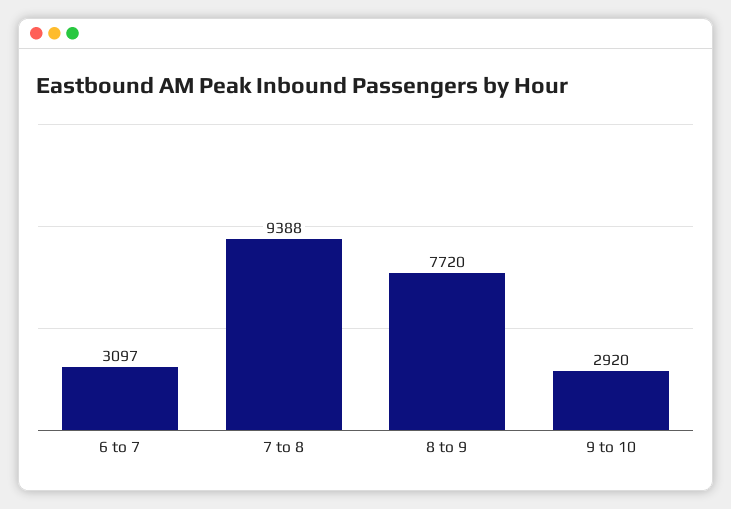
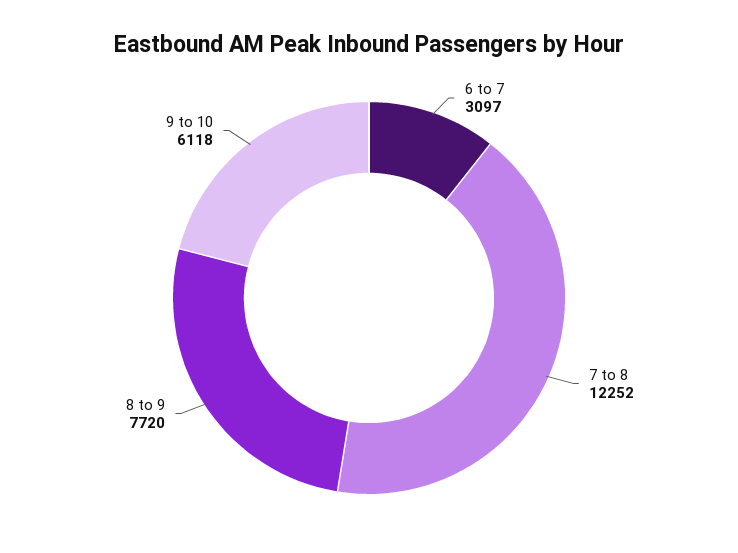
7 to 8: 9388 -> 12252
9 to 10: 2920 -> 6118

